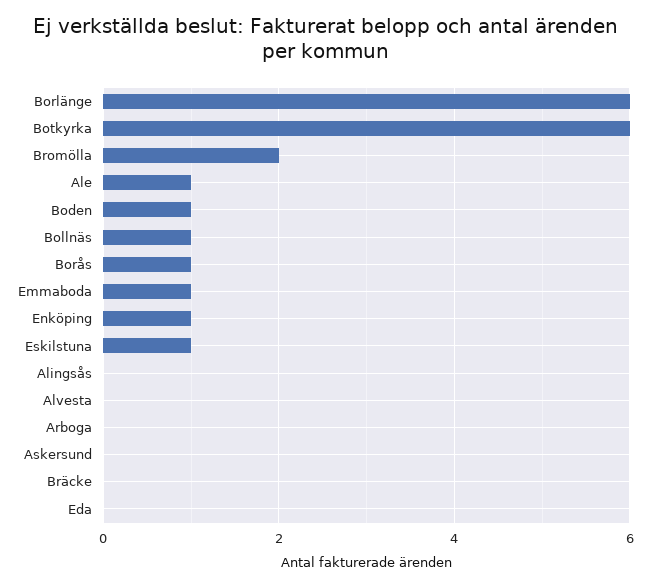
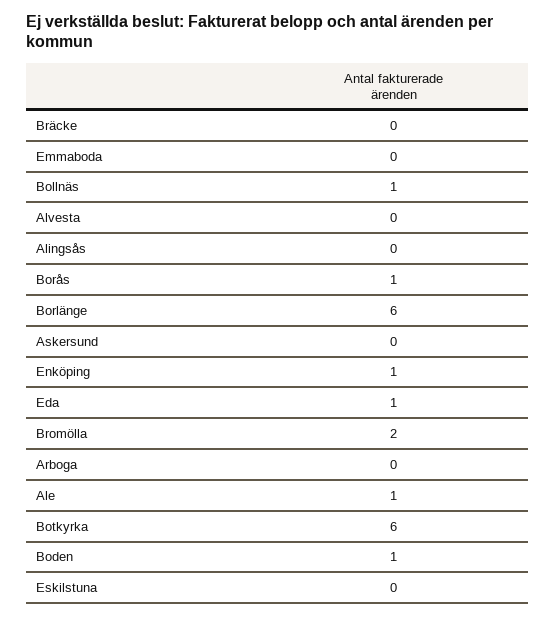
Emmaboda: 1 -> 0
Eskilstuna: 1 -> 0
Eda: 0 -> 1

